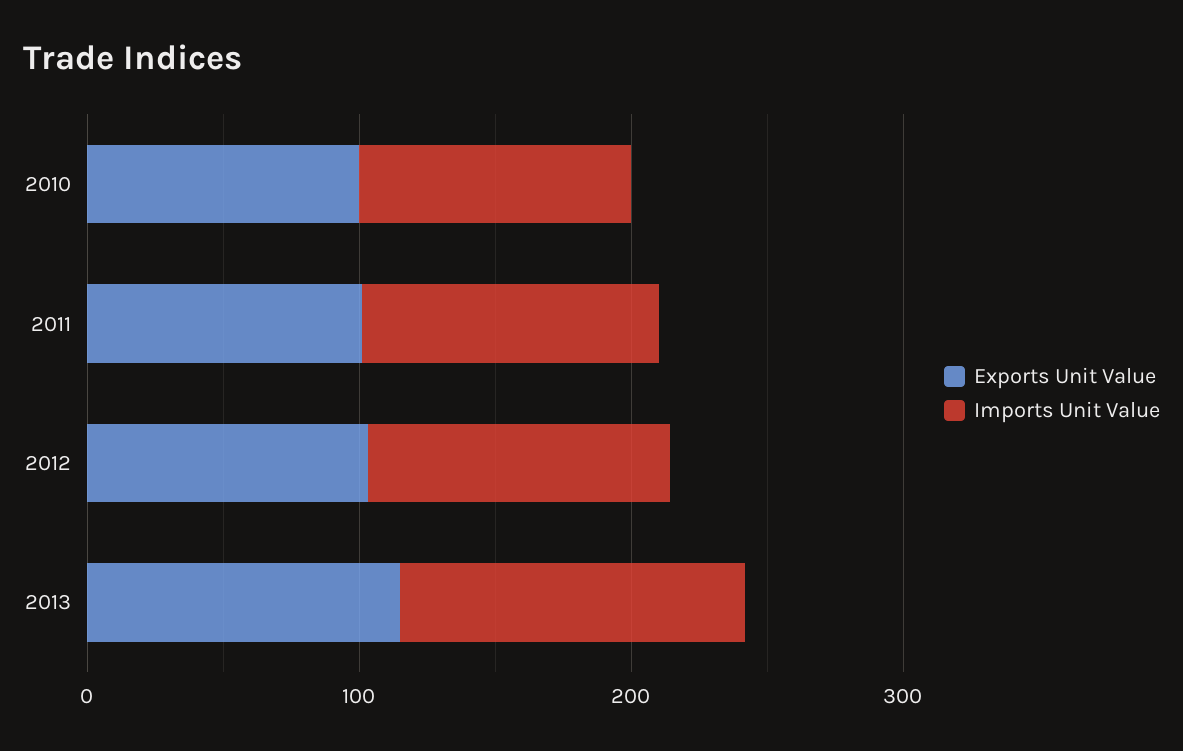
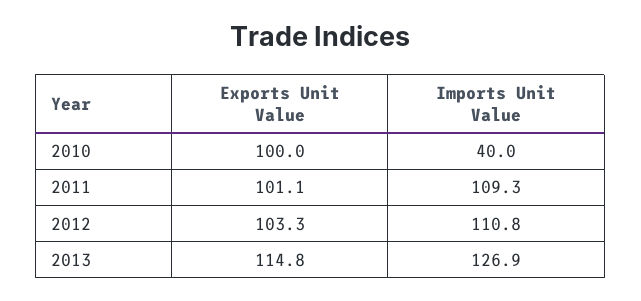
Imports Unit Value, 2010: 100 -> 40

